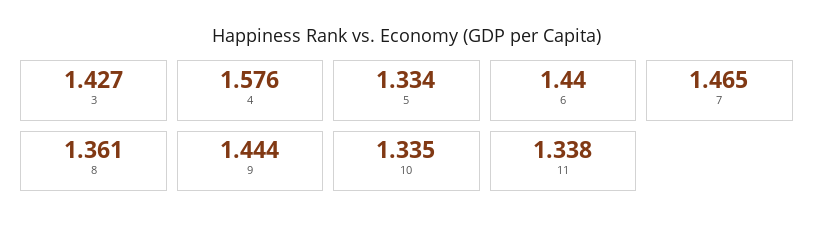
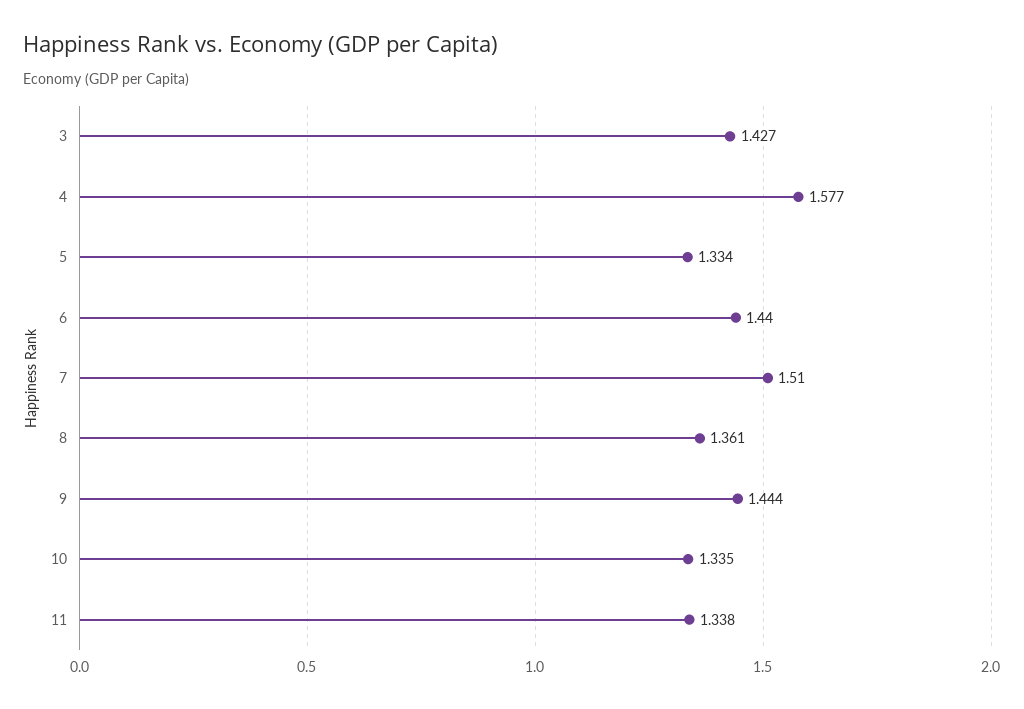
4: 1.576 -> 1.577
7: 1.465 -> 1.51

